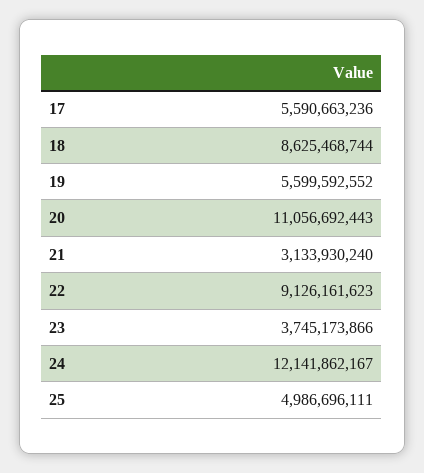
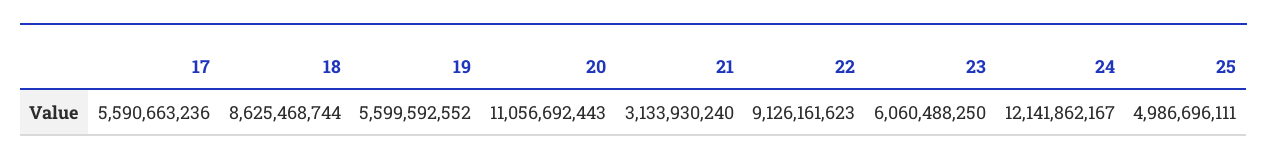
23: 3745173866 -> 6060488250

